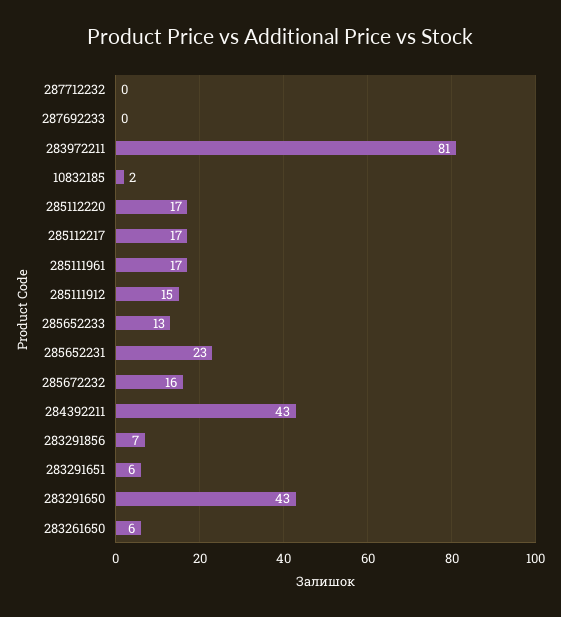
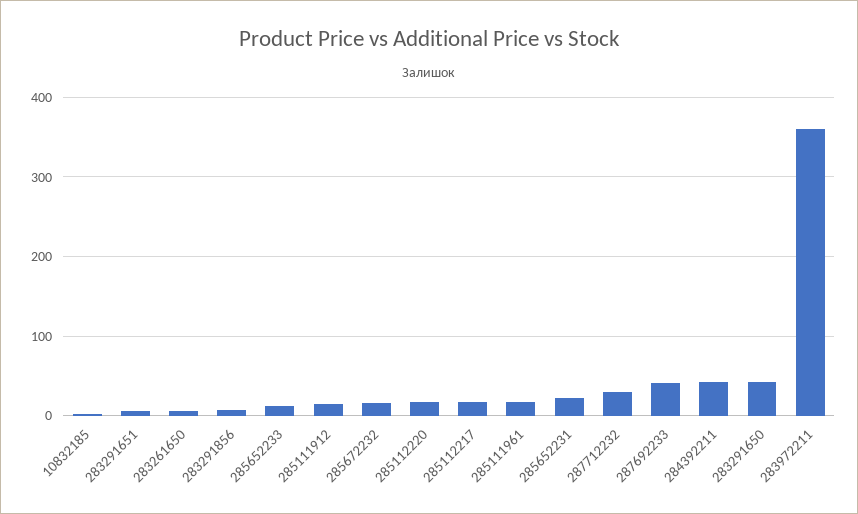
287712232: 0 -> 30
287692233: 0 -> 40
283972211: 81 -> 360

